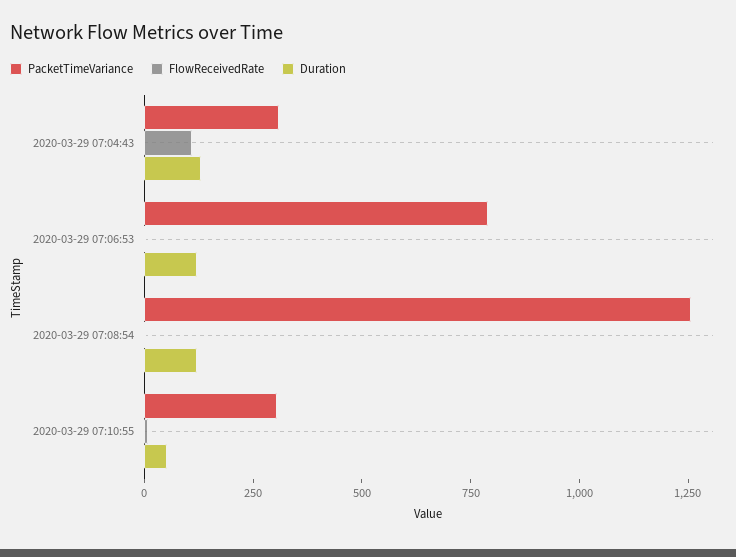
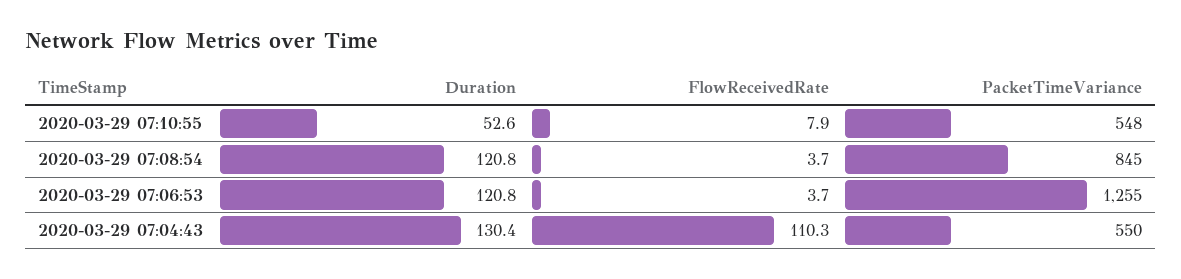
PacketTimeVariance, 2020-03-29 07:04:43: 300 -> 550
PacketTimeVariance, 2020-03-29 07:06:53: 800 -> 1255
PacketTimeVariance, 2020-03-29 07:08:54: 1250 -> 845
PacketTimeVariance, 2020-03-29 07:10:55: 300 -> 548

